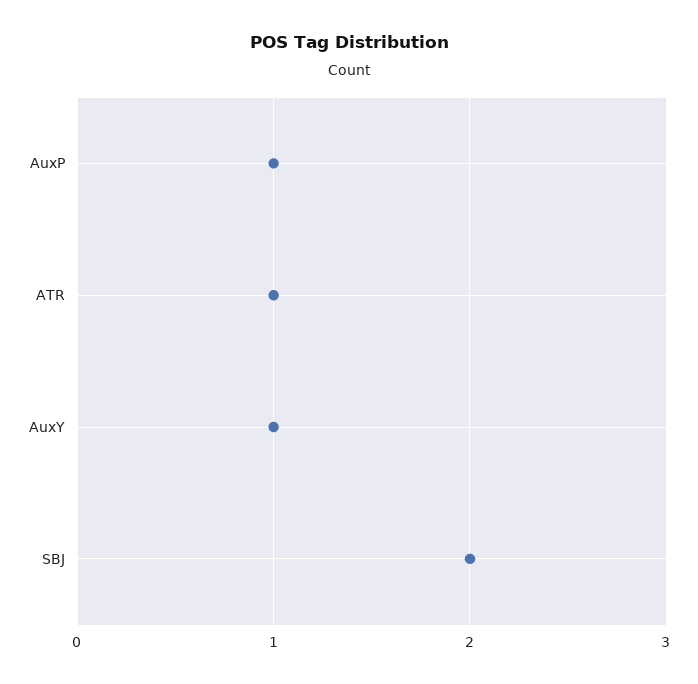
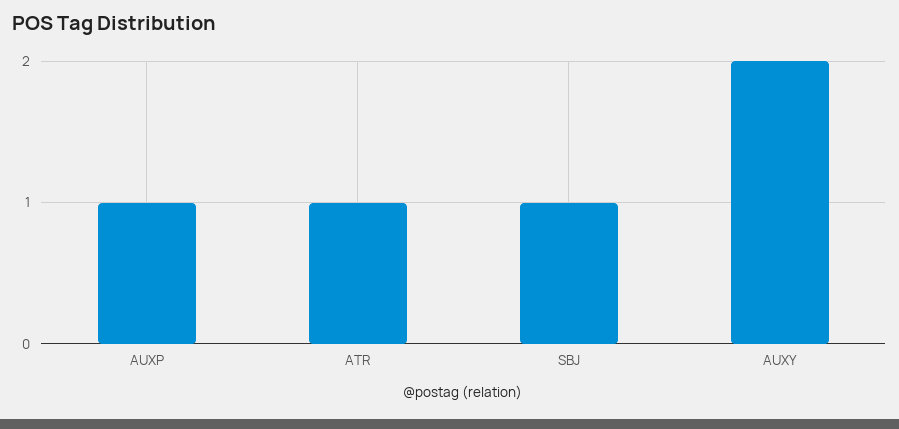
AuxY: 1 -> 2
SBJ: 2 -> 1

